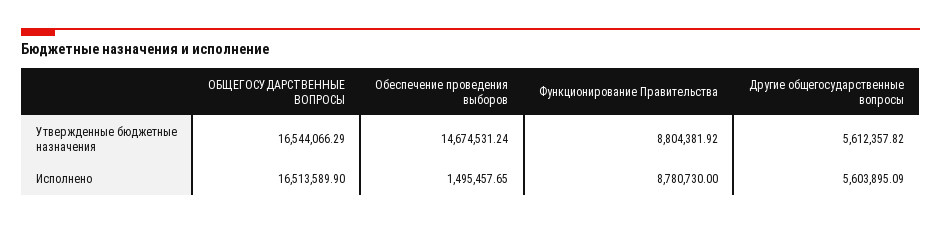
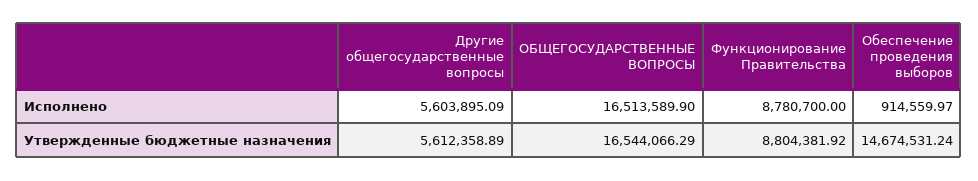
Другие общегосударственные вопросы, Утвержденные бюджетные назначения: 5612357.82 -> 5612358.89
Обеспечение проведения выборов, Исполнено: 1495457.65 -> 914559.97
Функционирование Правительства, Исполнено: 8780730 -> 8780700

